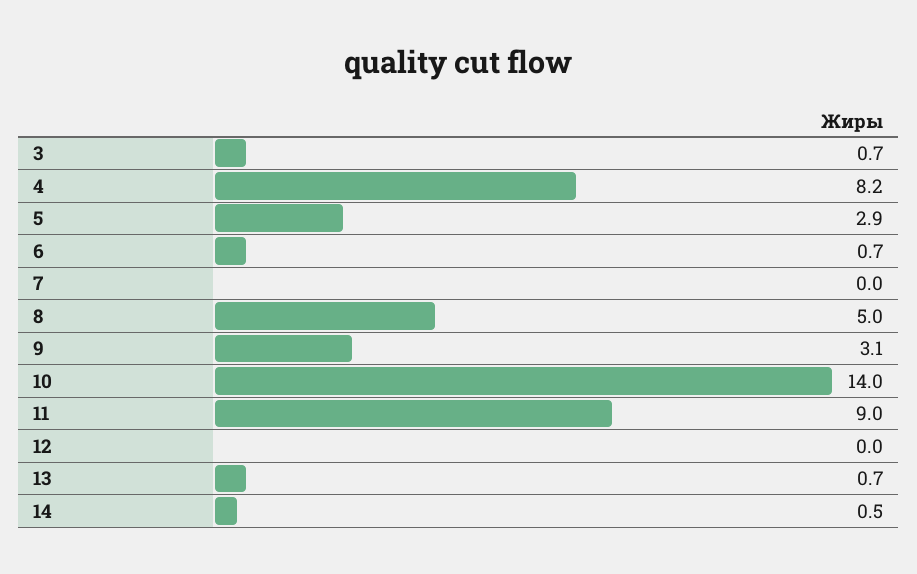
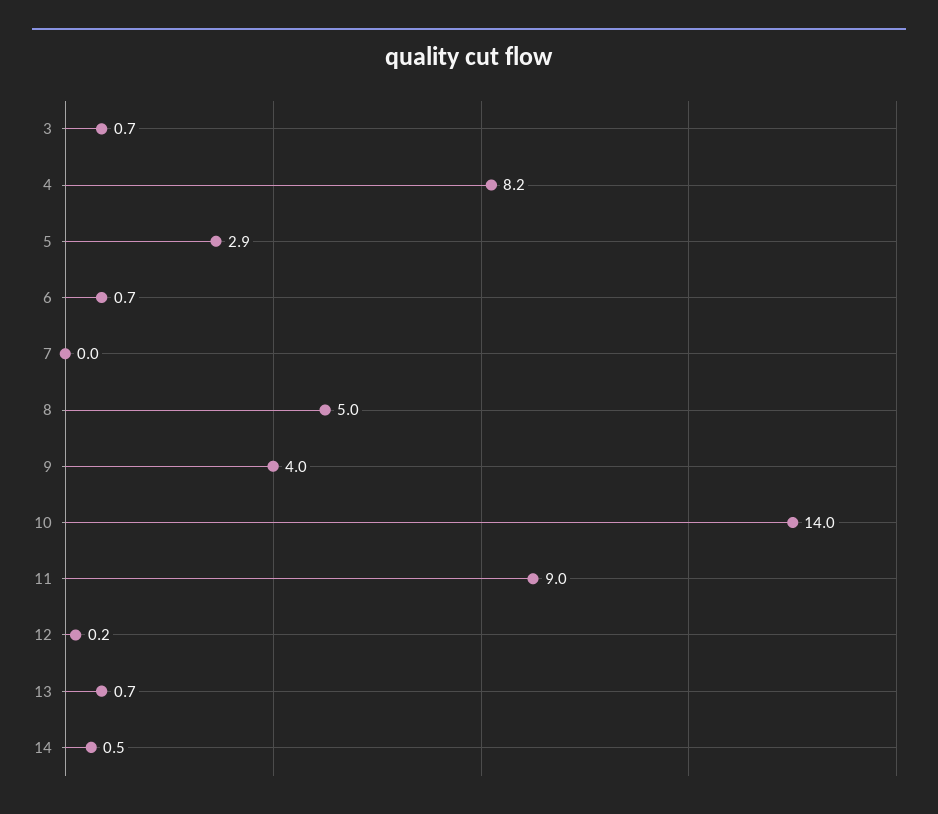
9: 3.1 -> 4
12: 0 -> 0.2

